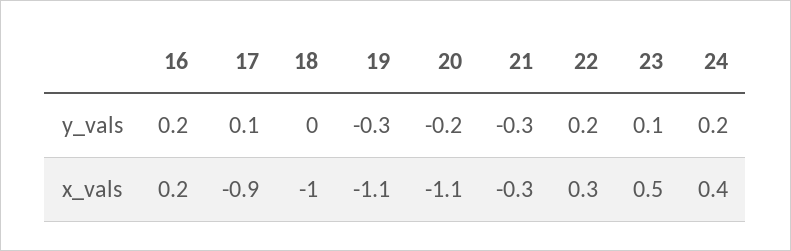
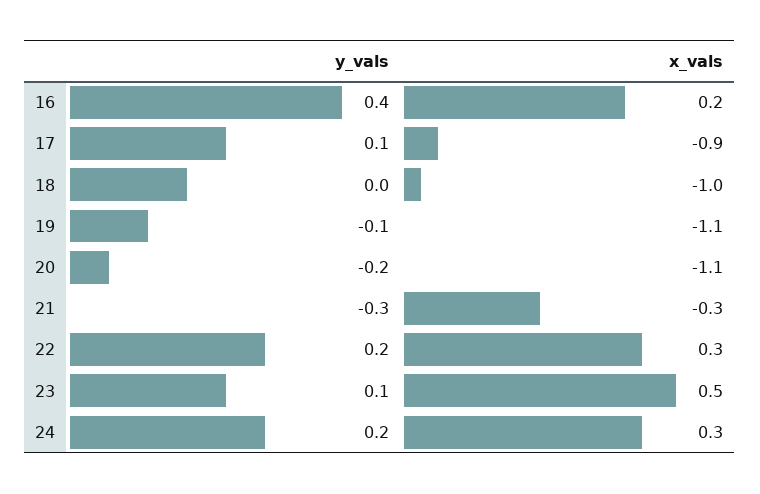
16, y_vals: 0.2 -> 0.4
19, y_vals: -0.3 -> -0.1
24, x_vals: 0.4 -> 0.3

